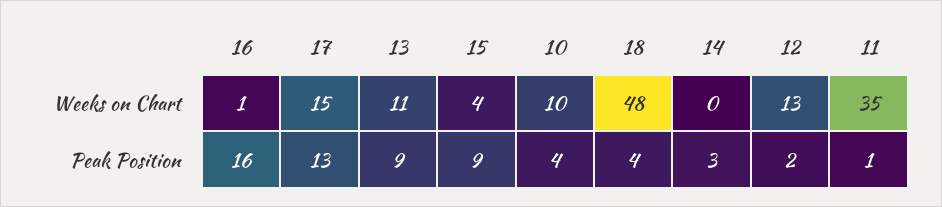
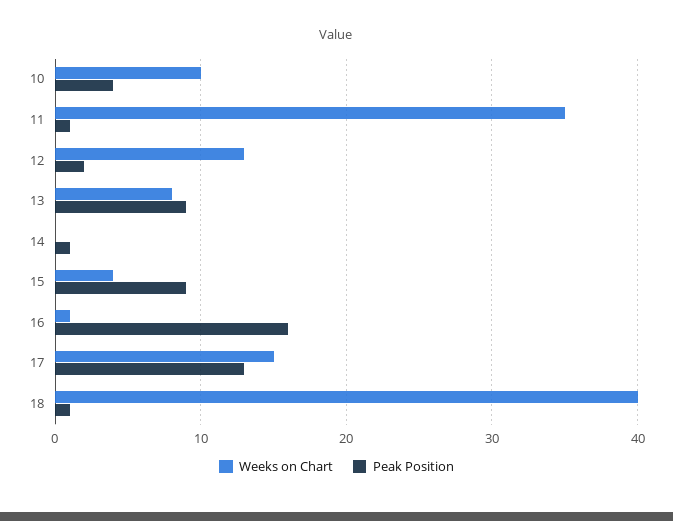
Weeks on Chart, 13: 11 -> 8
Weeks on Chart, 18: 48 -> 40
Peak Position, 18: 4 -> 1
Peak Position, 14: 3 -> 1

